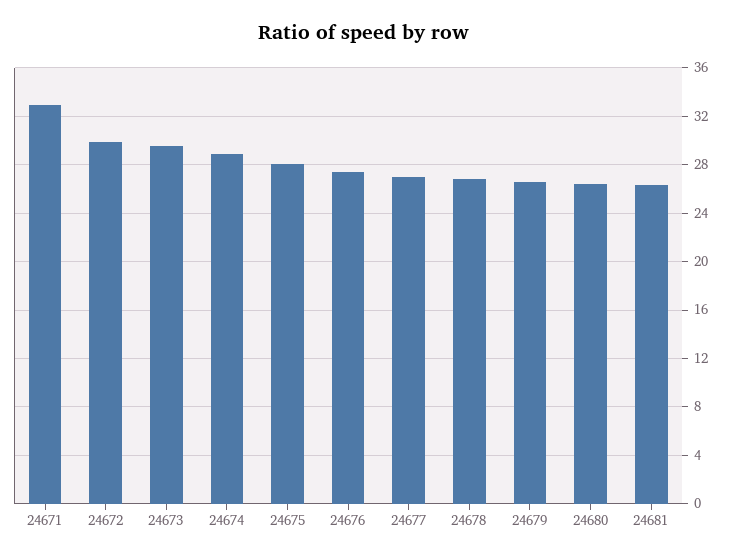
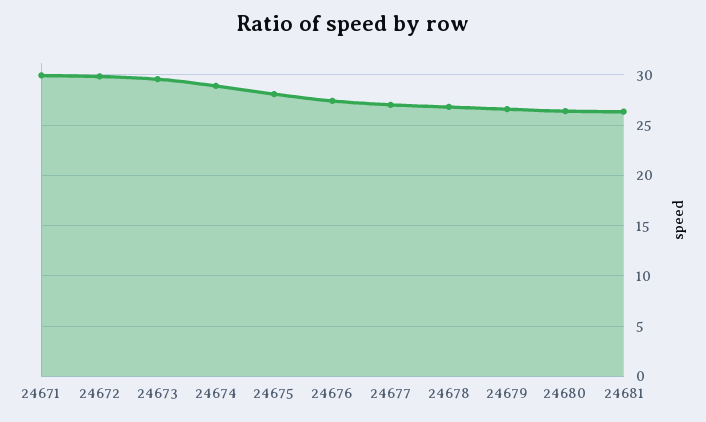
24671: 33 -> 30

